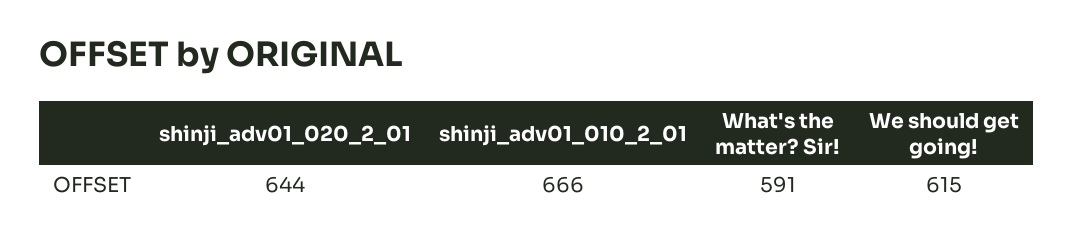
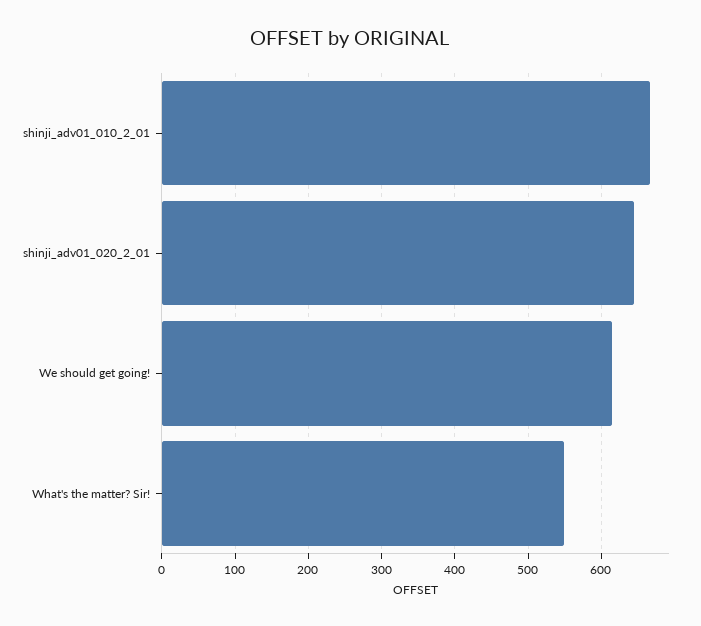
What's the matter? Sir!: 591 -> 550

